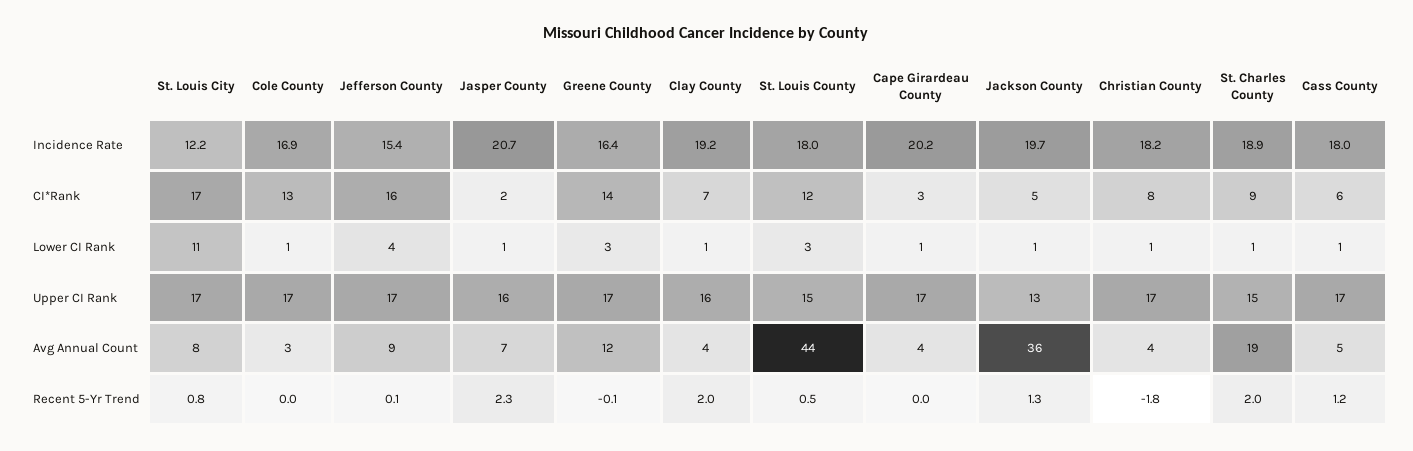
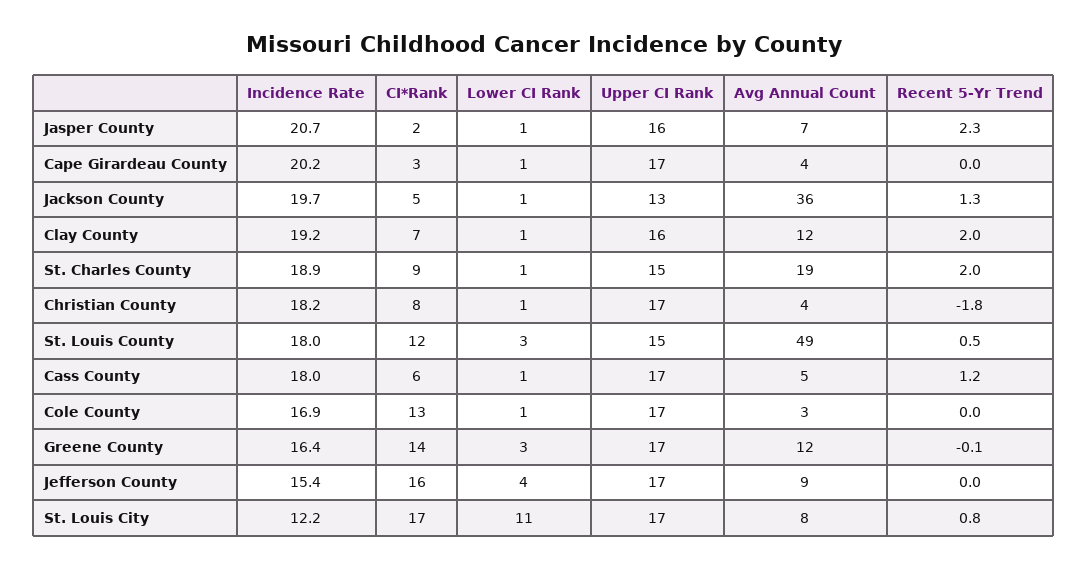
Clay County, Avg Annual Count: 4 -> 12
St. Louis County, Avg Annual Count: 44 -> 49
Jefferson County, Recent 5-Yr Trend: 0.1 -> 0

